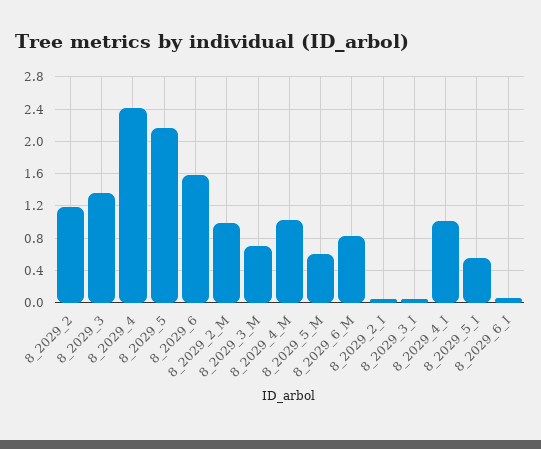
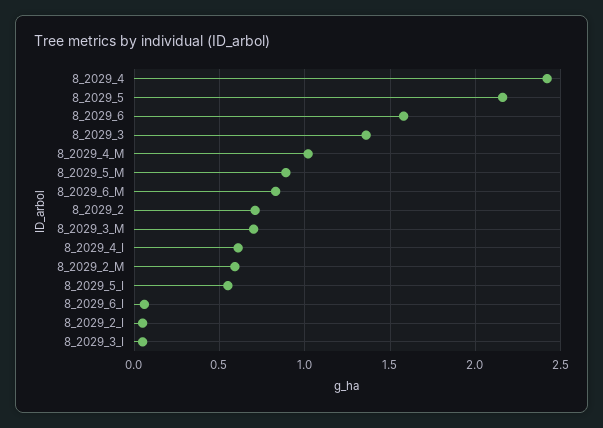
8_2029_2: 1.2 -> 0.7
8_2029_2_M: 1 -> 0.6
8_2029_5_M: 0.6 -> 0.9
8_2029_4_I: 1 -> 0.6

